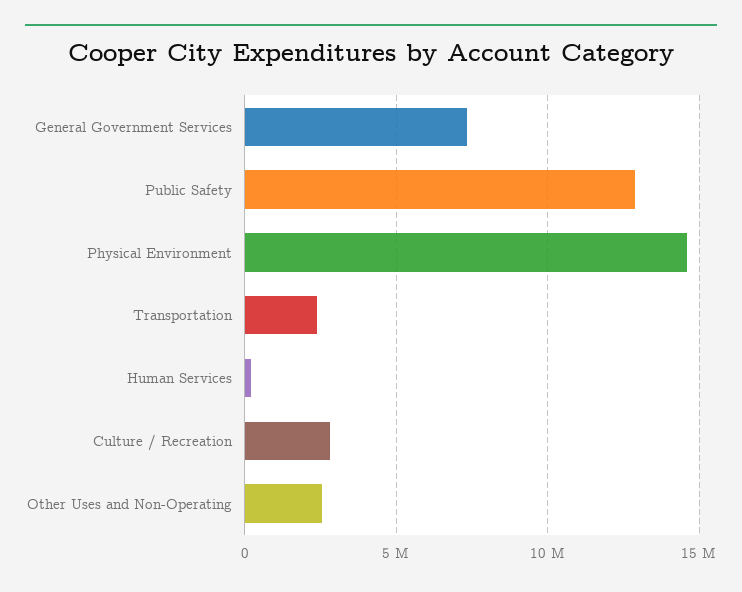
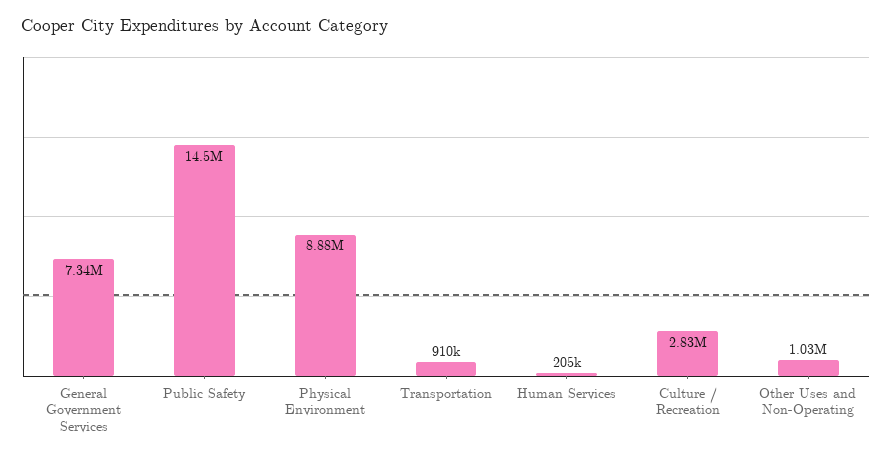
Public Safety: 13000000 -> 14500000
Physical Environment: 14500000 -> 8880000
Transportation: 2500000 -> 910000
Other Uses and Non-Operating: 2500000 -> 1030000

